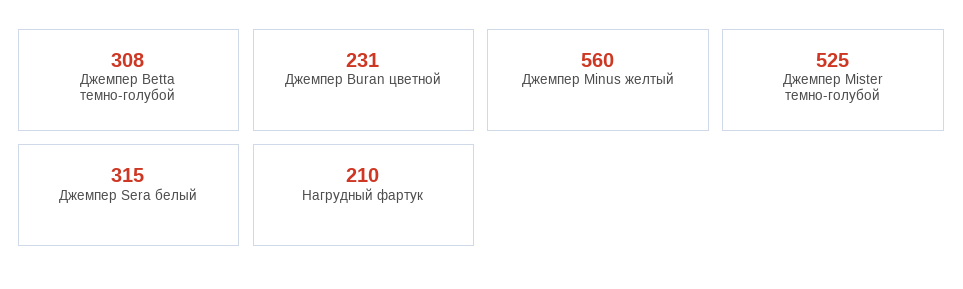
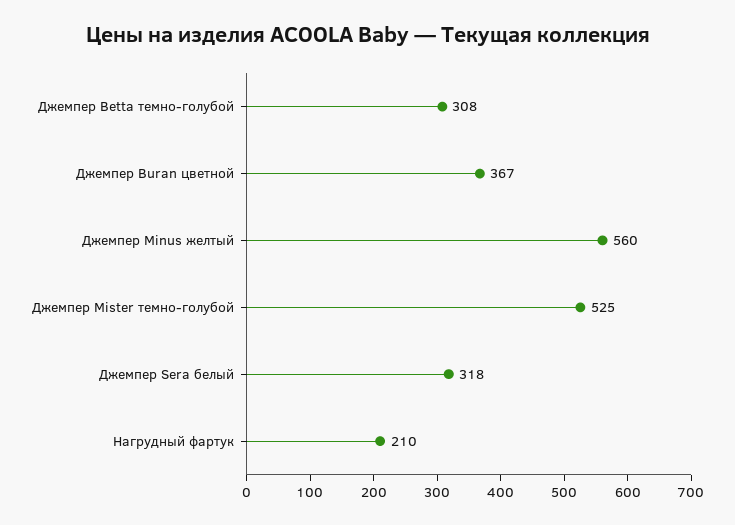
Джемпер Buran цветной: 231 -> 367
Джемпер Sera белый: 315 -> 318

